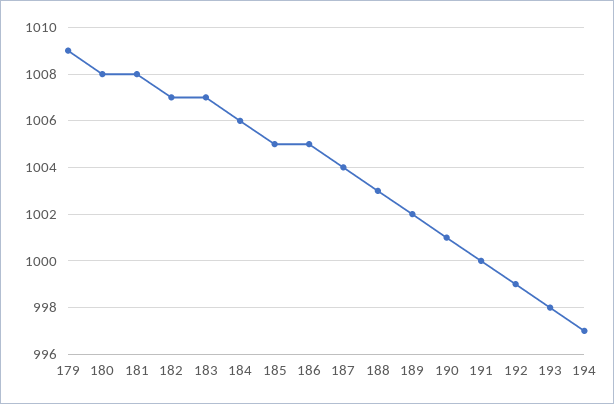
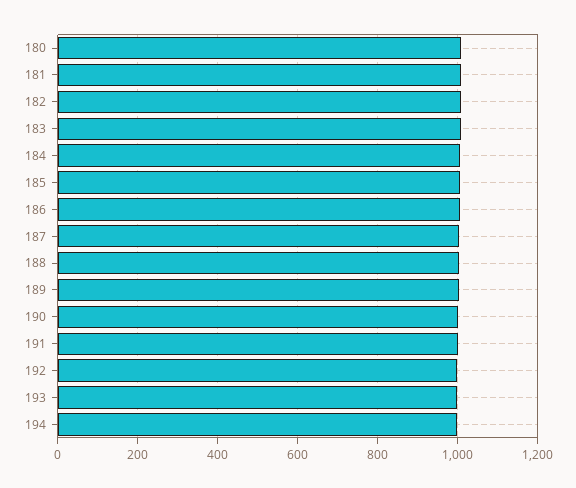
179: 1009 -> none

